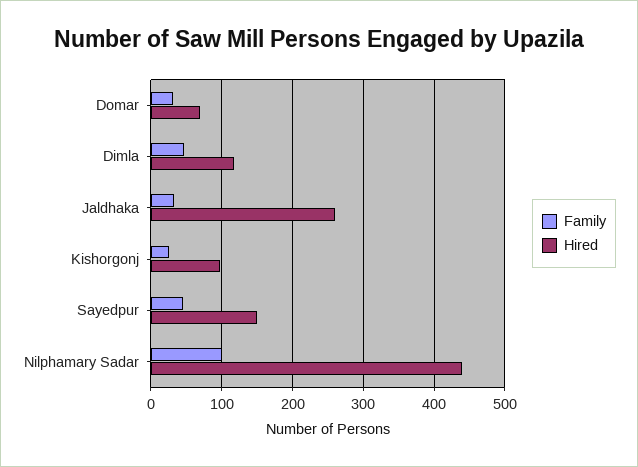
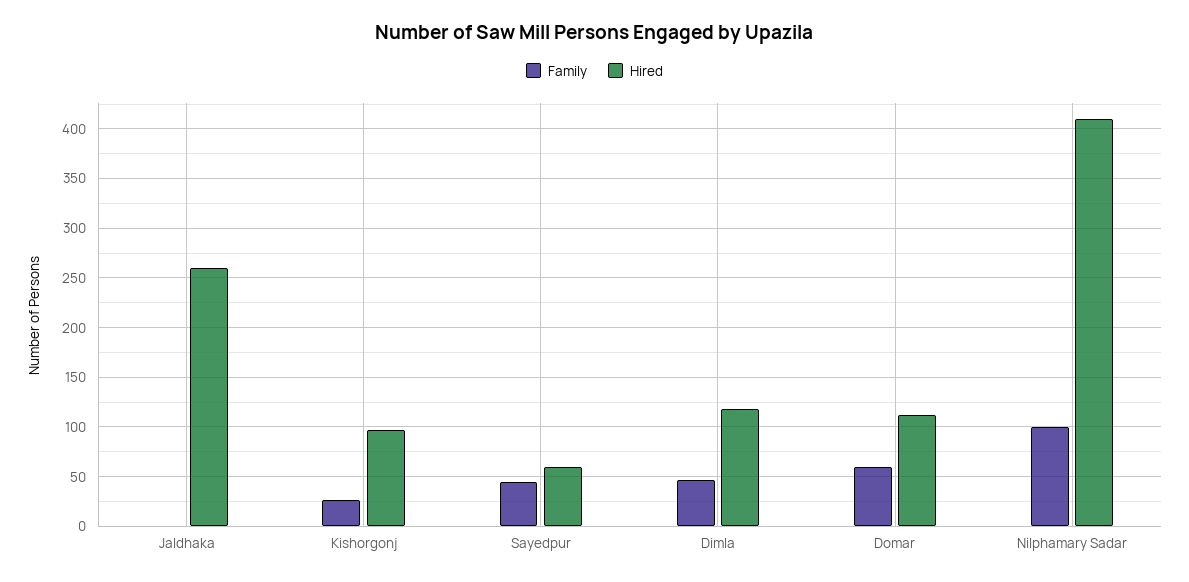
Family, Domar: 30 -> 60
Hired, Domar: 70 -> 110
Family, Jaldhaka: 30 -> 0
Hired, Sayedpur: 150 -> 60
Hired, Nilphamary Sadar: 440 -> 410

